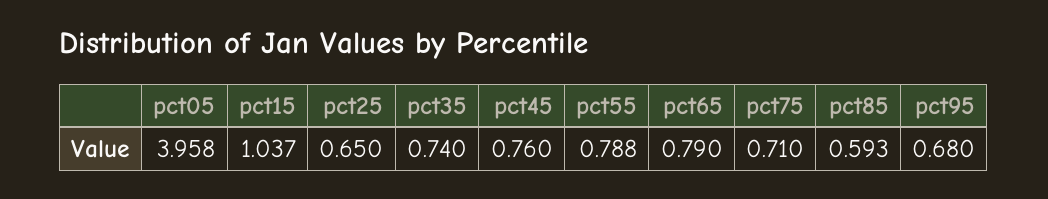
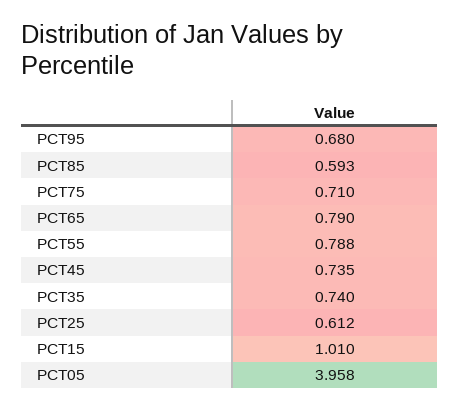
pct15: 1.037 -> 1.01
pct25: 0.65 -> 0.612
pct45: 0.76 -> 0.735

